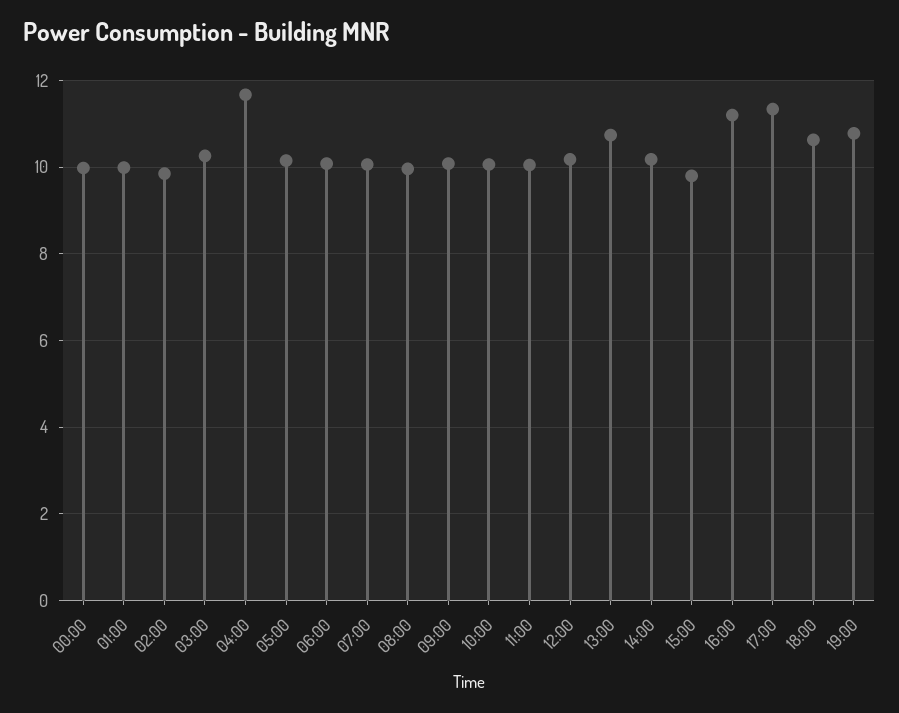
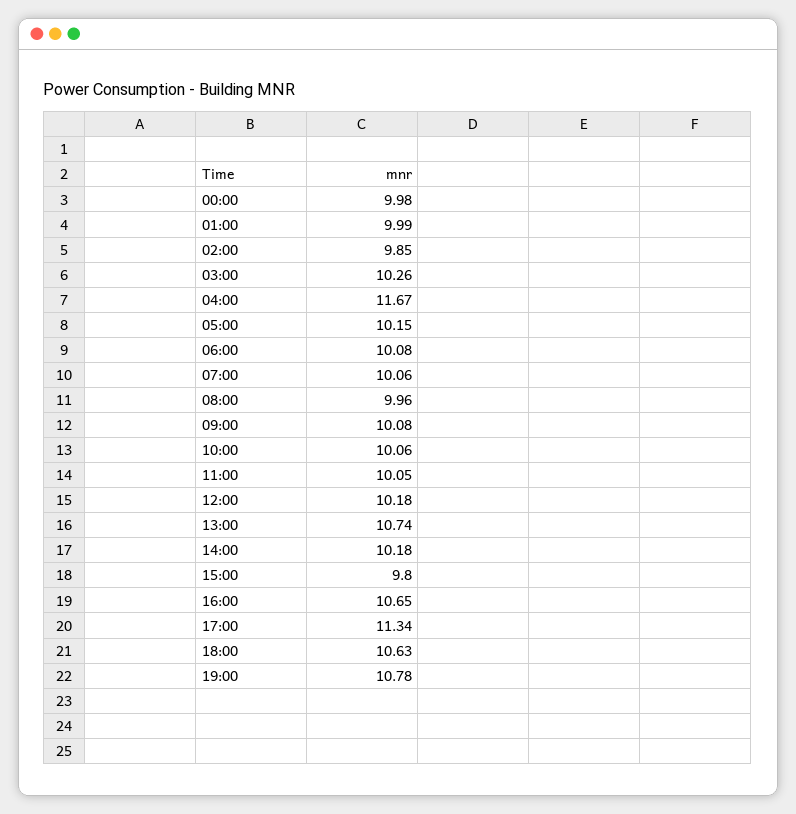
16:00: 11.2 -> 10.65

